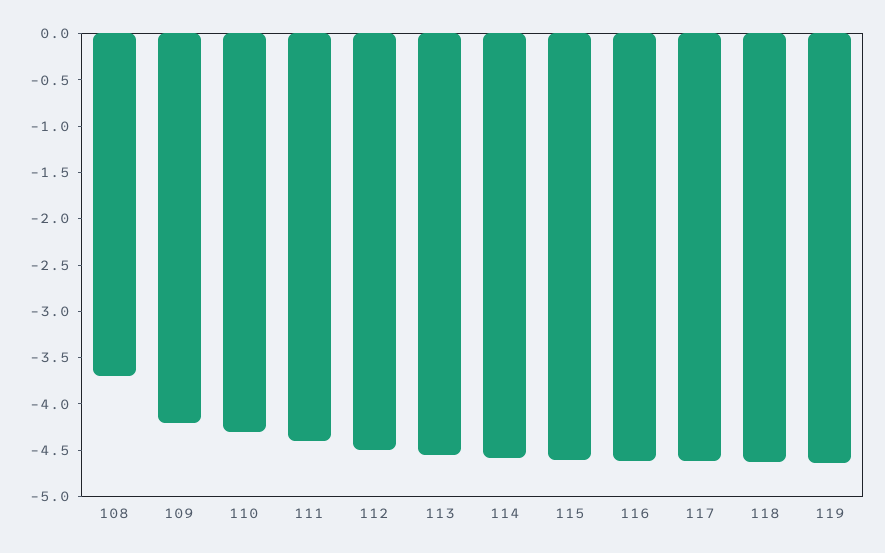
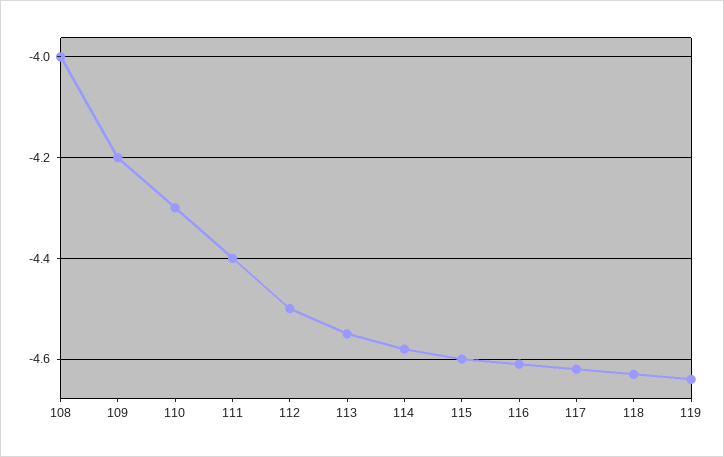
108: -3.7 -> -4

